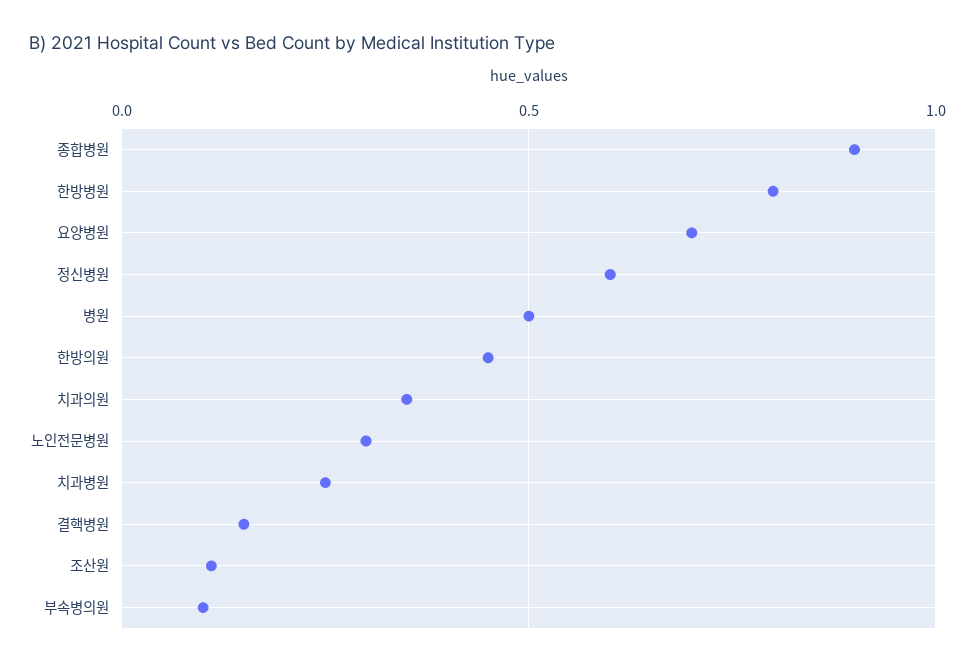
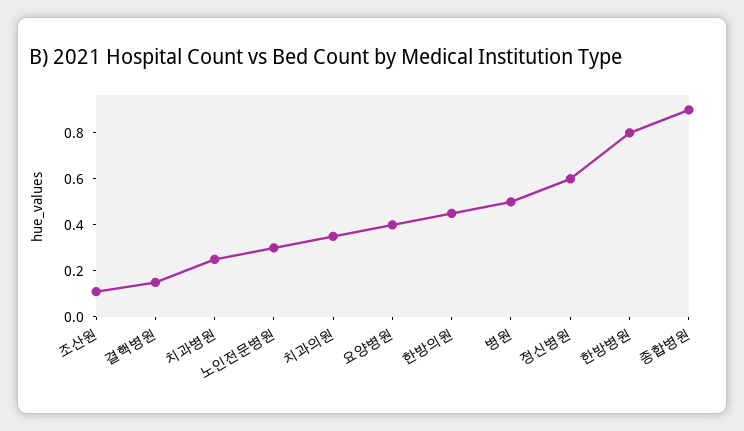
요양병원: 0.7 -> 0.4
부속병의원: 0.1 -> none

